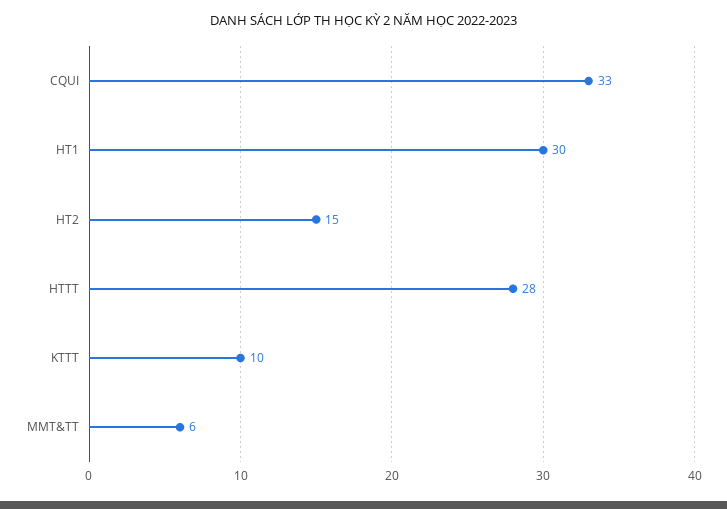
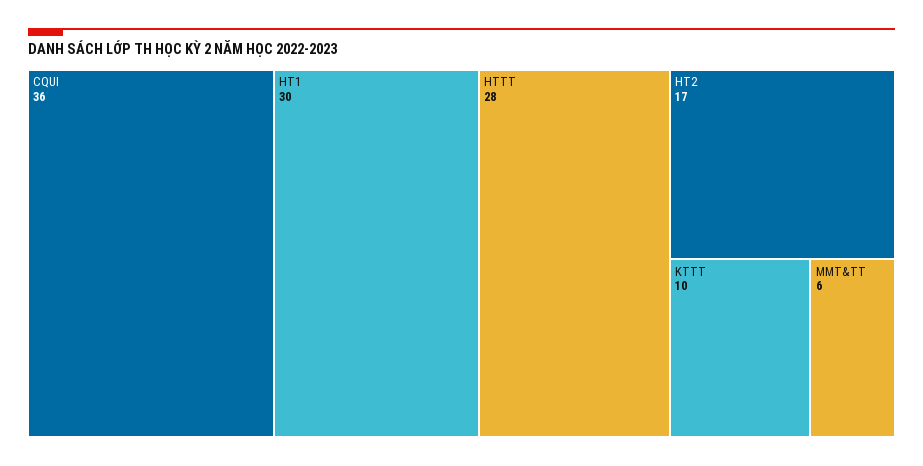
CQUI: 33 -> 36
HT2: 15 -> 17

